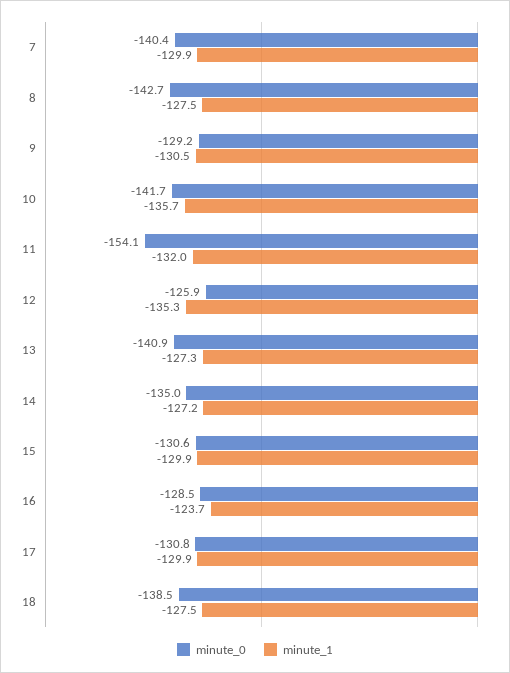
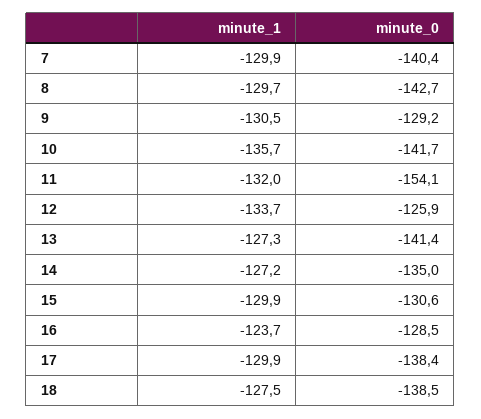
minute_1, 8: -127.5 -> -129.7
minute_1, 12: -135.3 -> -133.7
minute_0, 13: -140.9 -> -141.4
minute_0, 17: -130.8 -> -138.4

